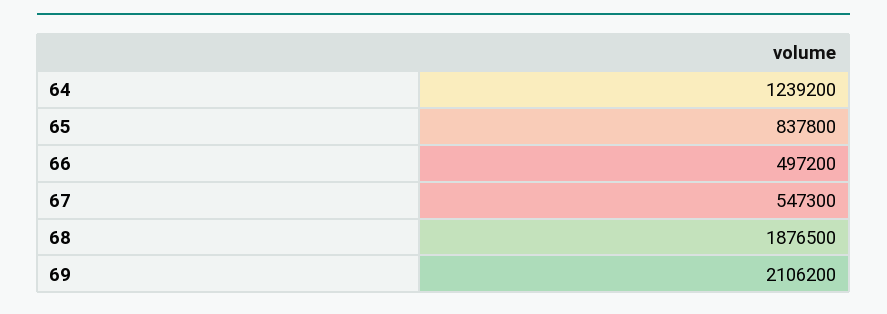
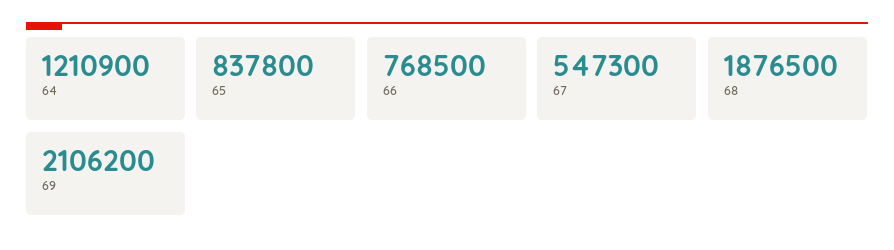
64: 1239200 -> 1210900
66: 497200 -> 768500

